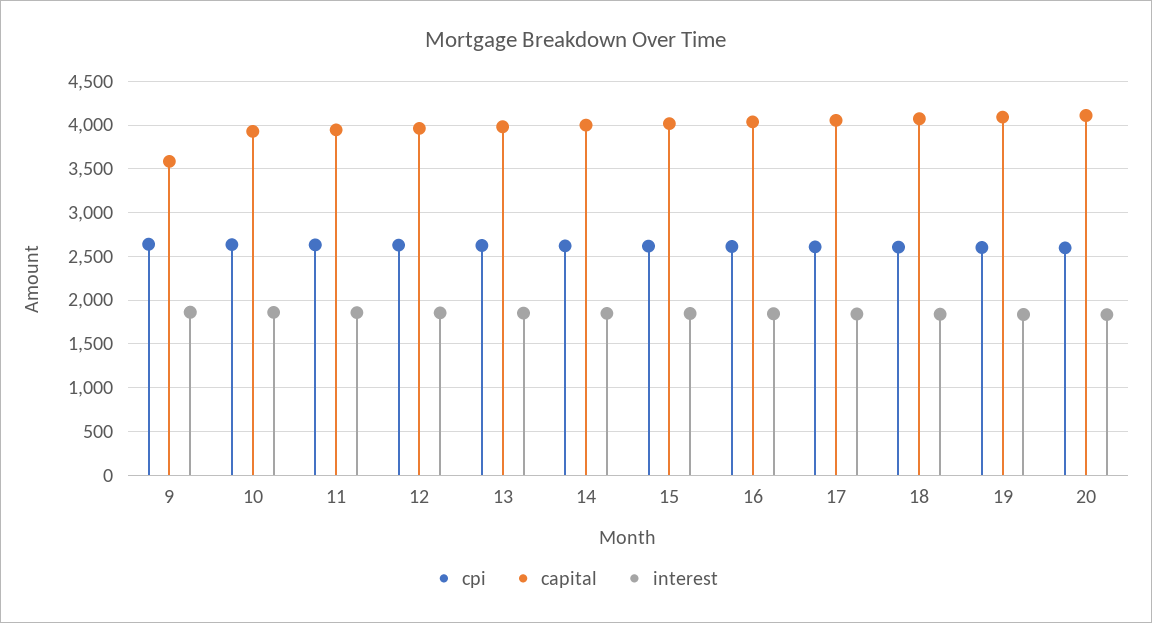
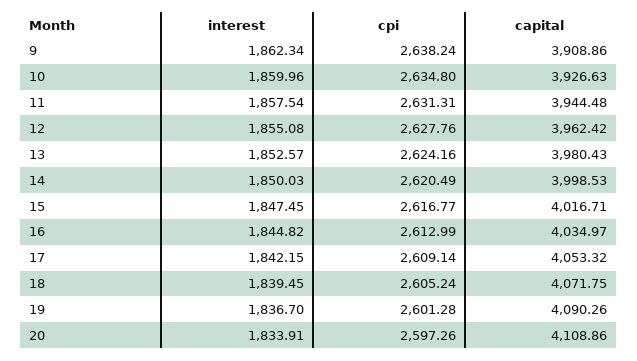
capital, 9: 3600 -> 3908.86

